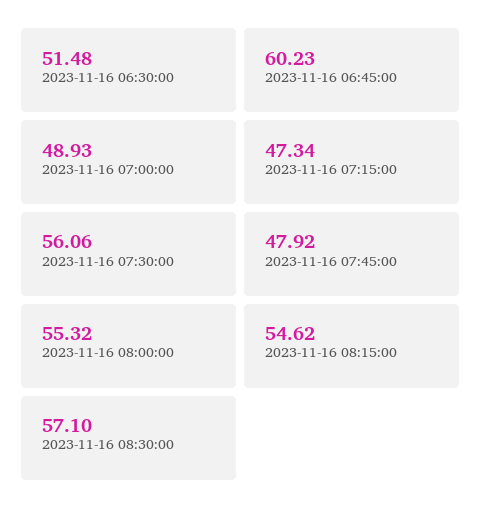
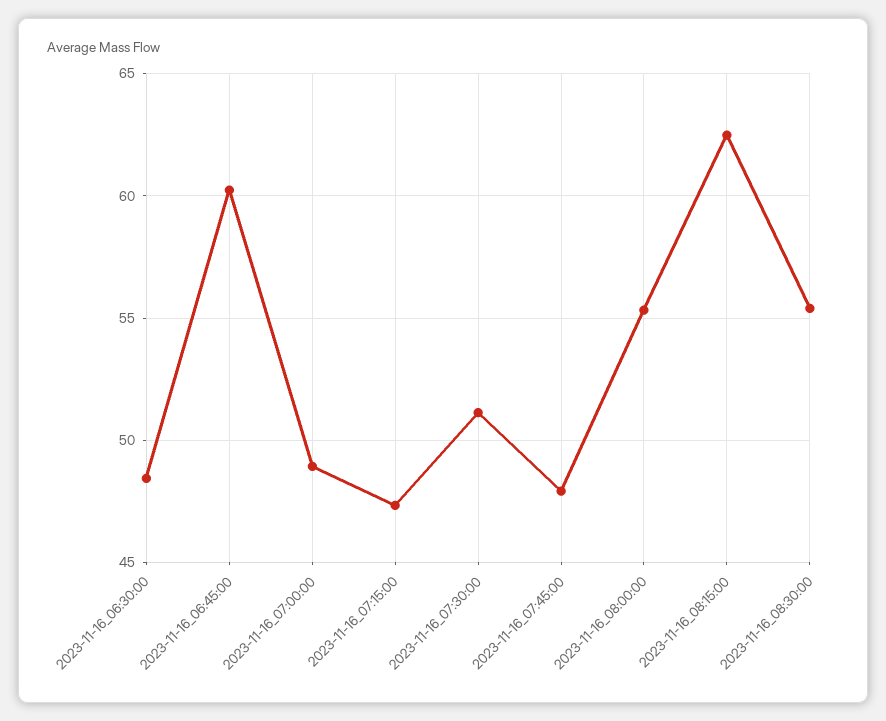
2023-11-16 06:30:00: 51.48 -> 48.5
2023-11-16 07:30:00: 56.06 -> 51
2023-11-16 08:15:00: 54.62 -> 62.5
2023-11-16 08:30:00: 57.1 -> 55.5

